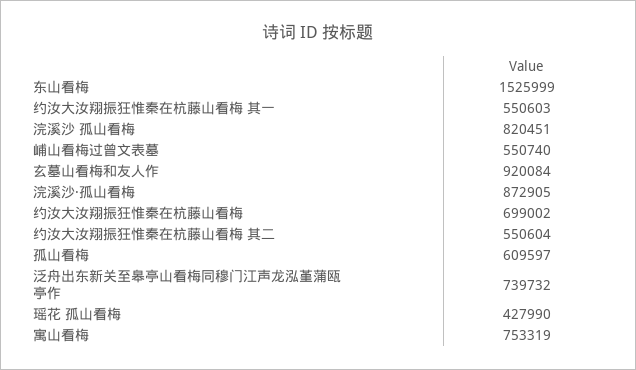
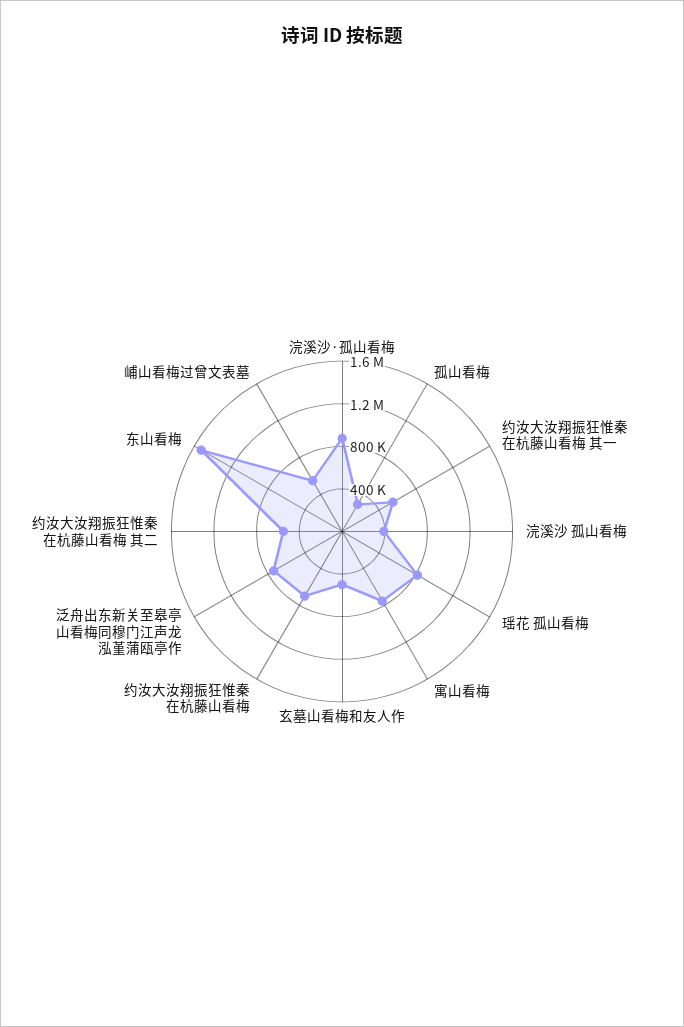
浣溪沙 孤山看梅: 820451 -> 400000
玄墓山看梅和友人作: 920084 -> 500000
孤山看梅: 609597 -> 300000
瑶花 孤山看梅: 427990 -> 800000

